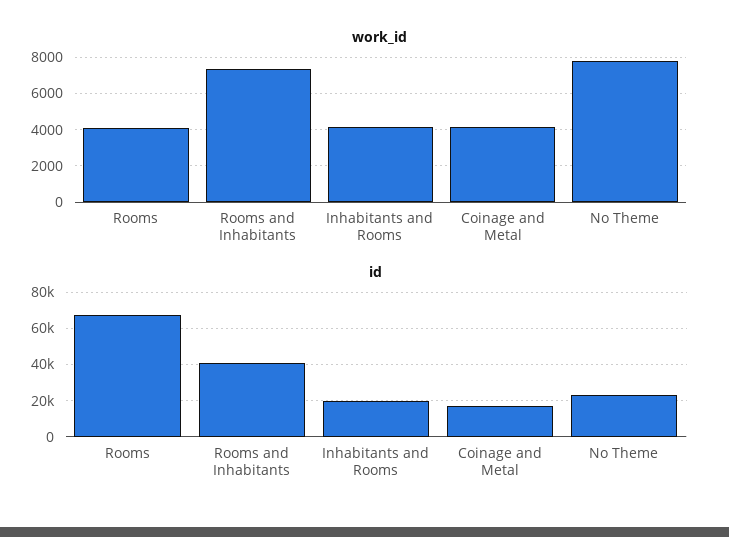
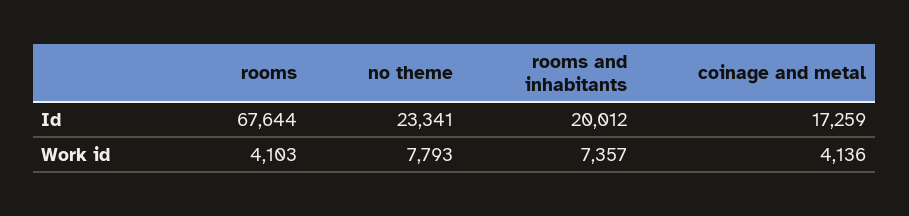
work_id, Inhabitants and Rooms: 4000 -> none
id, Rooms and Inhabitants: 40000 -> 20012
id, Inhabitants and Rooms: 20000 -> none

